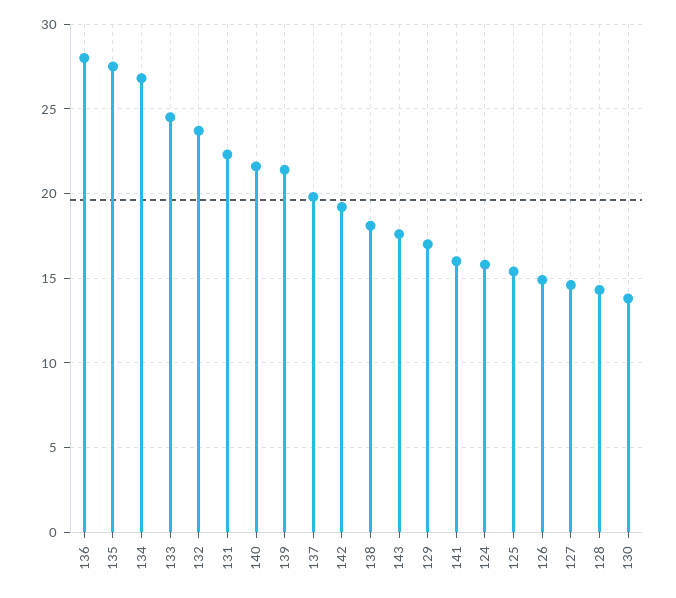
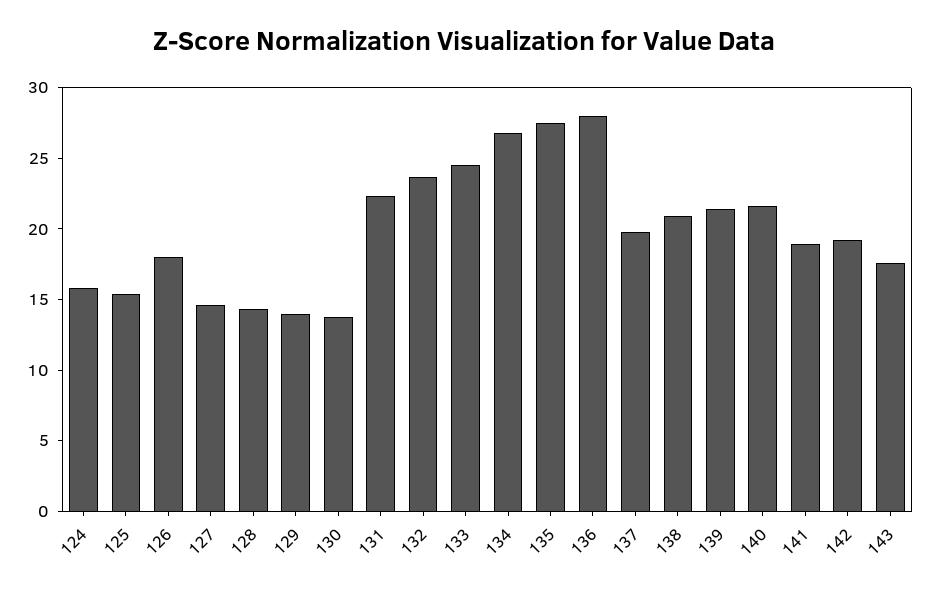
138: 18 -> 21
129: 17 -> 14
141: 16 -> 19
126: 15 -> 18

